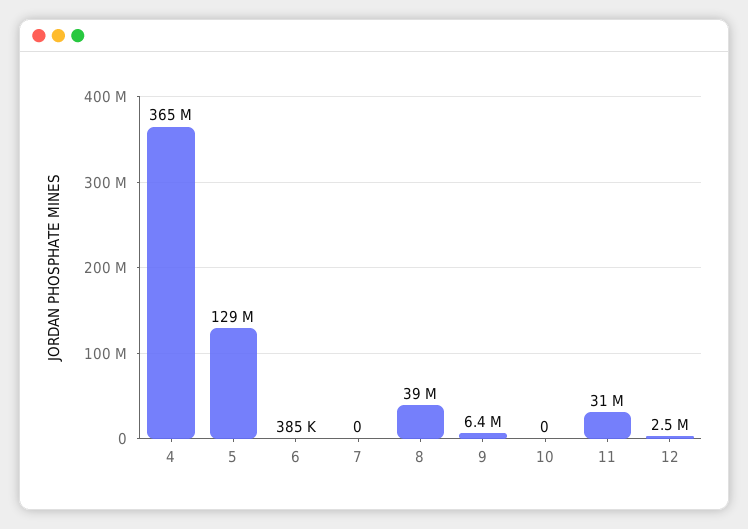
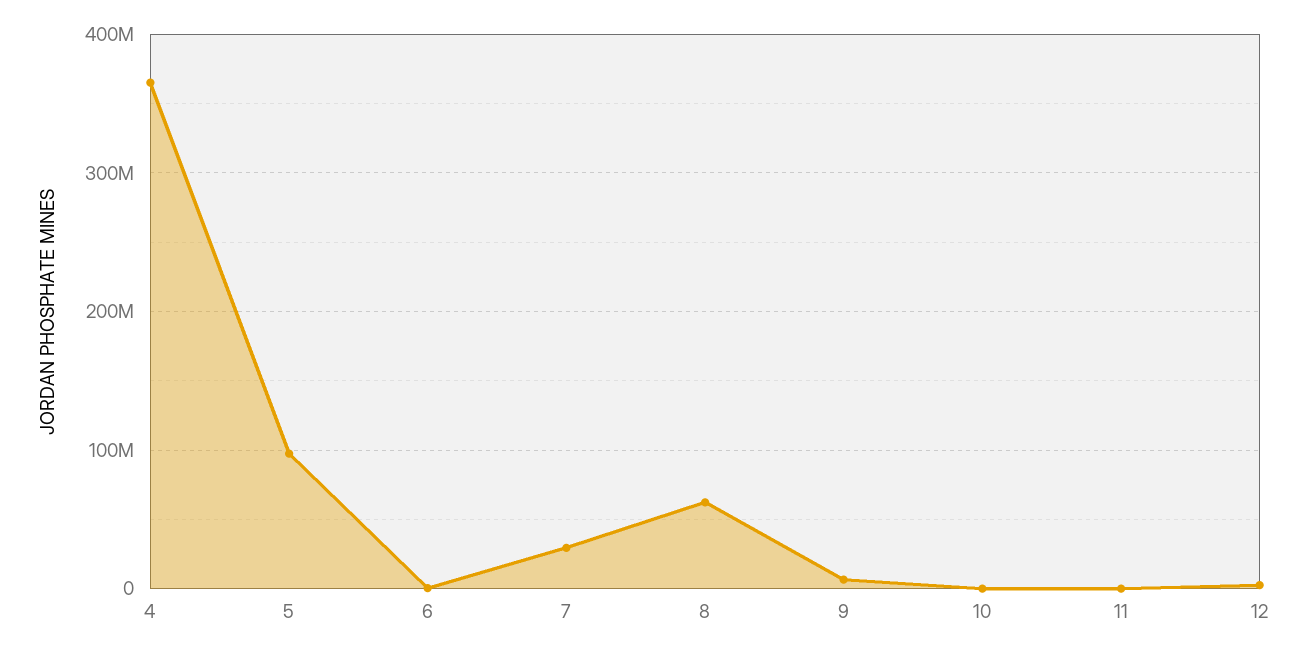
5: 129000000 -> 100000000
7: 0 -> 30000000
8: 39000000 -> 60000000
11: 31000000 -> 0

